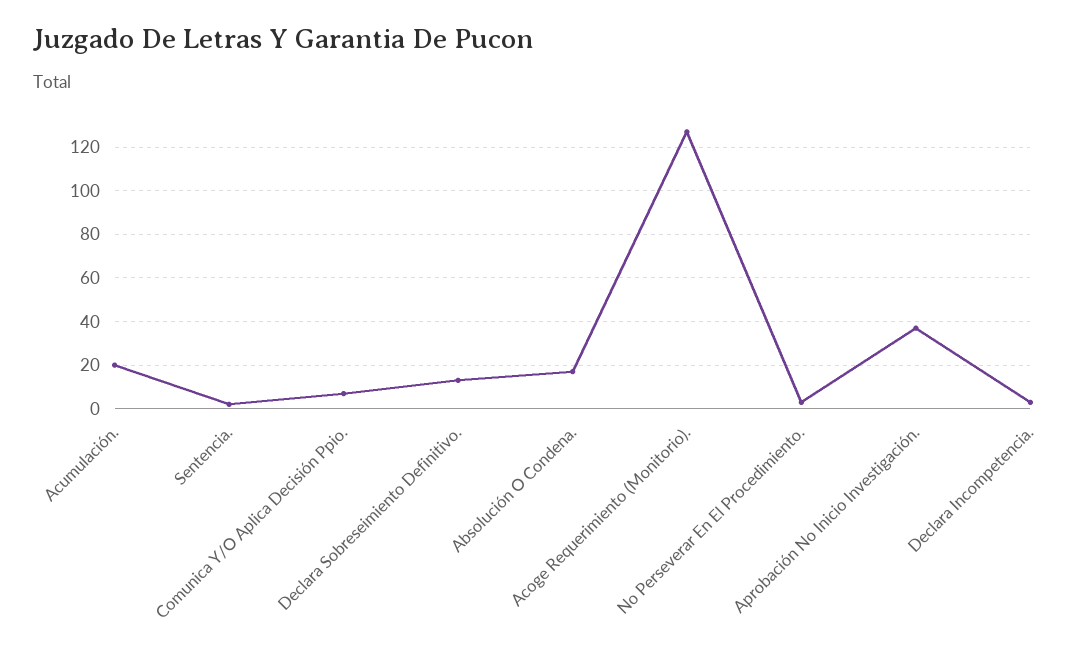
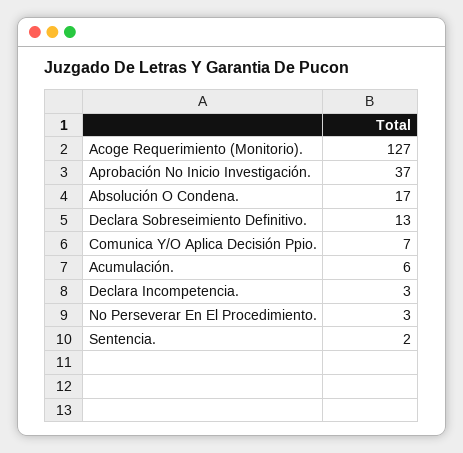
Acumulación.: 20 -> 6

